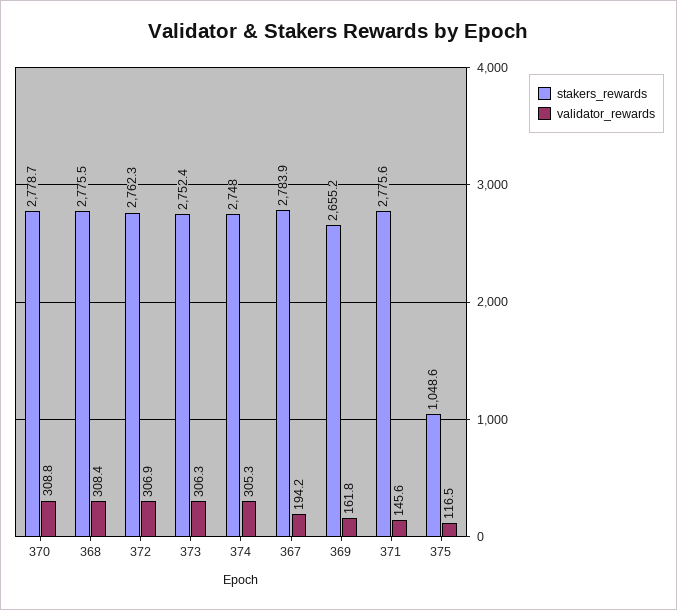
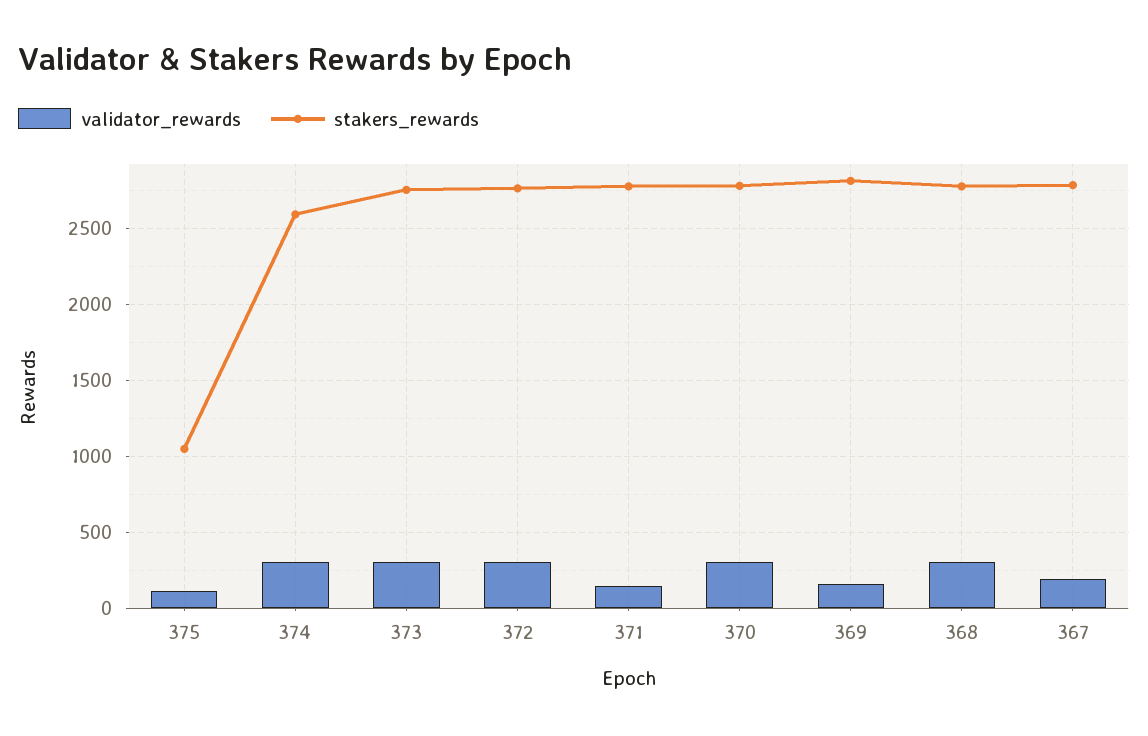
stakers_rewards, 374: 2748 -> 2600
stakers_rewards, 369: 2655.2 -> 2800

